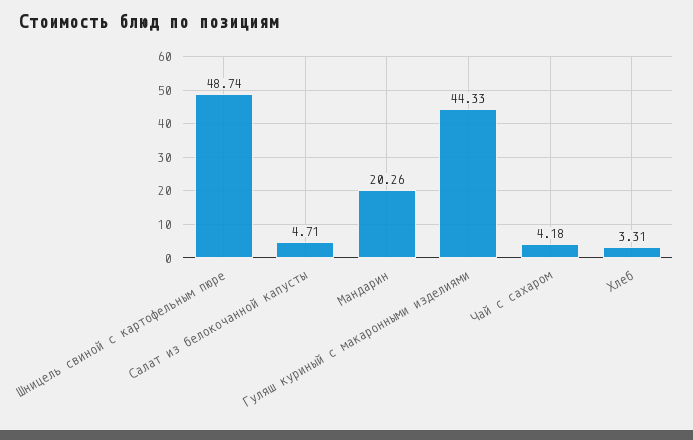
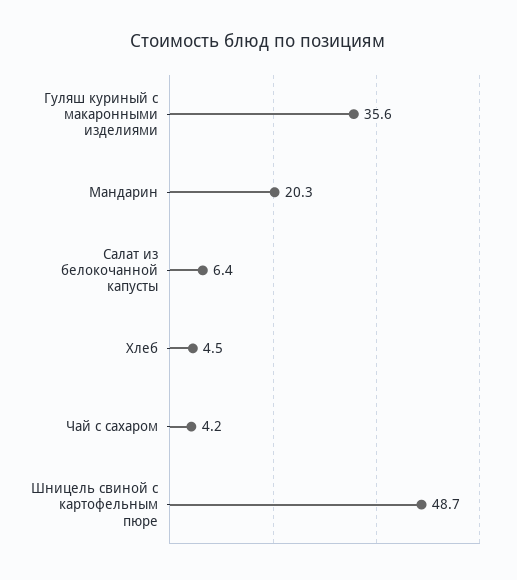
Салат из белокочанной капусты: 4.71 -> 6.4
Гуляш куриный с макаронными изделиями: 44.33 -> 35.6
Хлеб: 3.31 -> 4.5

